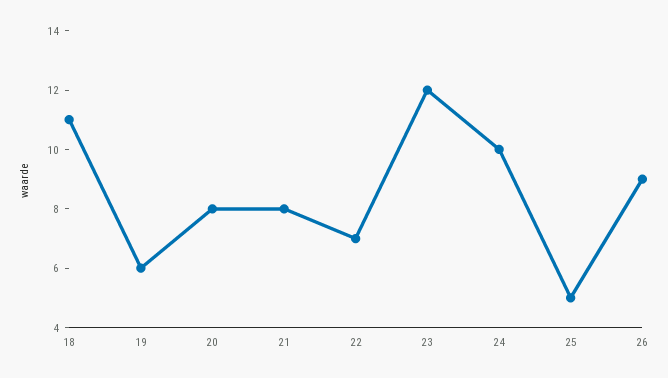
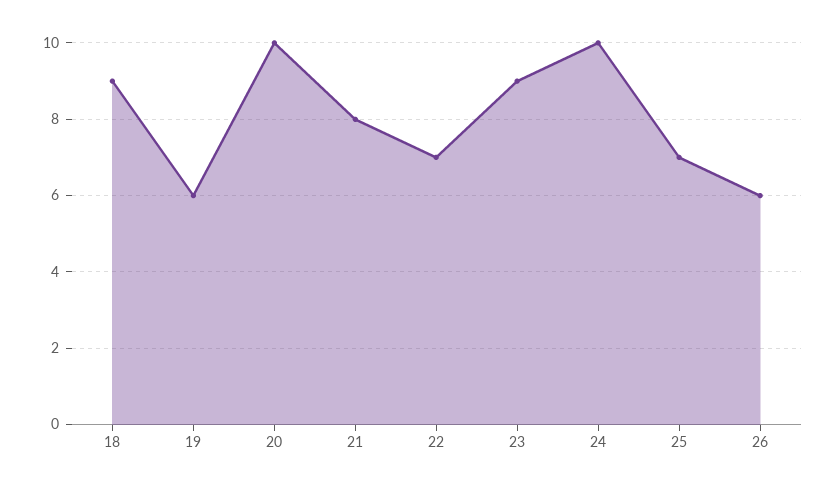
18: 11 -> 9
20: 8 -> 10
23: 12 -> 9
25: 5 -> 7
26: 9 -> 6

